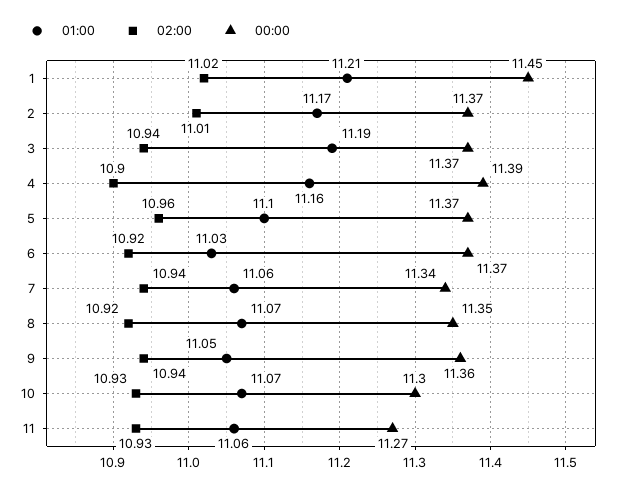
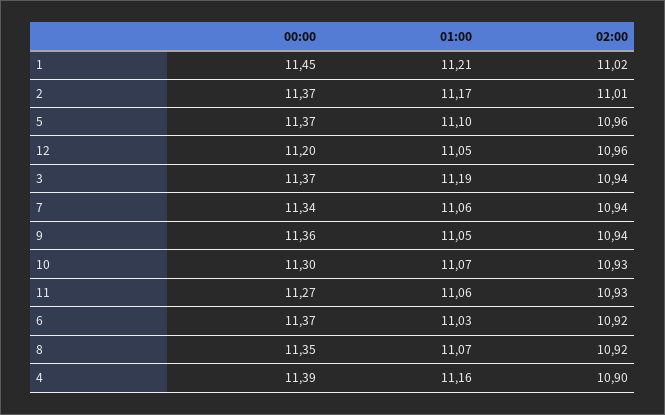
00:00, 12: none -> 11.2
01:00, 12: none -> 11.05
02:00, 12: none -> 10.96

